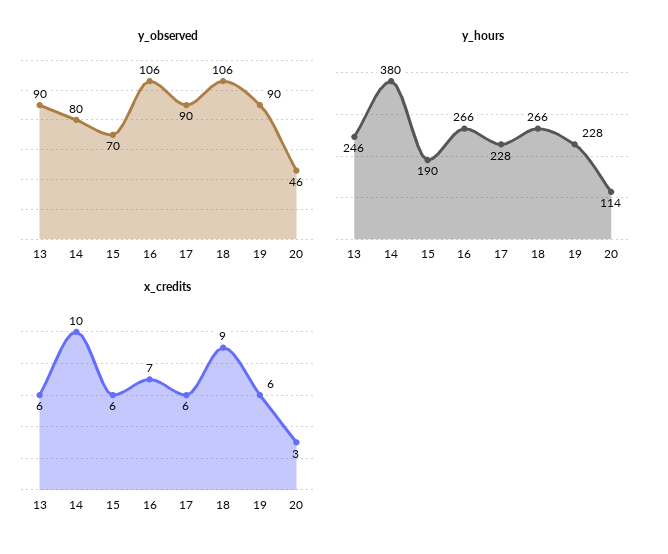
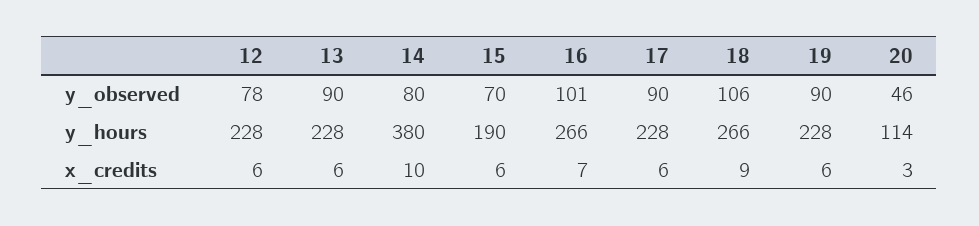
y_observed, 16: 106 -> 101
y_hours, 13: 246 -> 228
y_observed, 12: none -> 78
y_hours, 12: none -> 228
x_credits, 12: none -> 6

